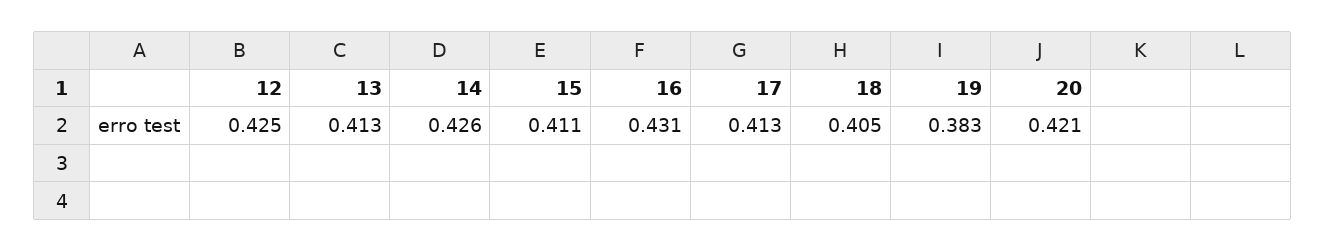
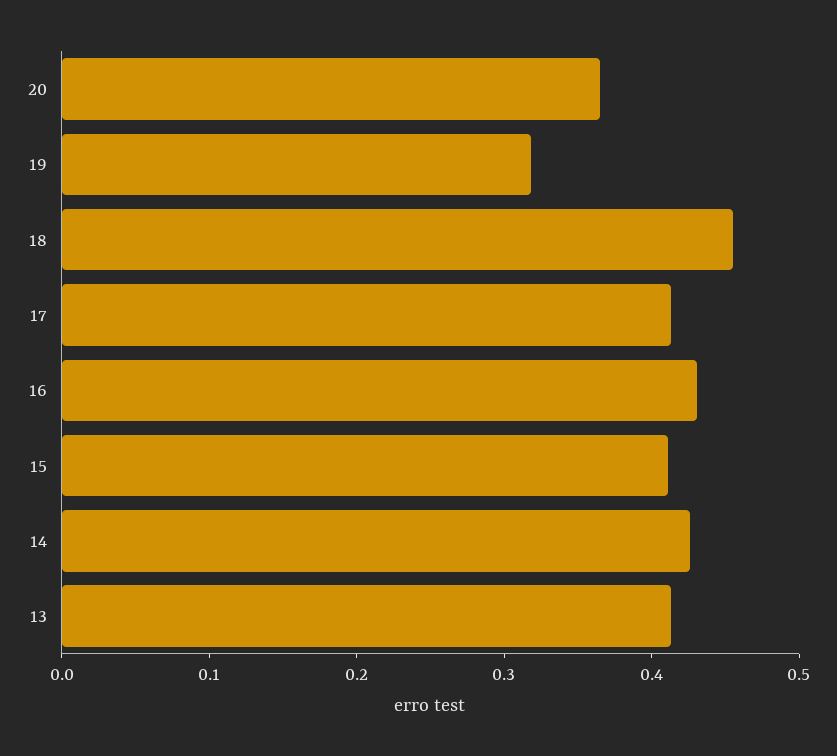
12: 0.425 -> none
18: 0.405 -> 0.46
19: 0.383 -> 0.32
20: 0.421 -> 0.36

